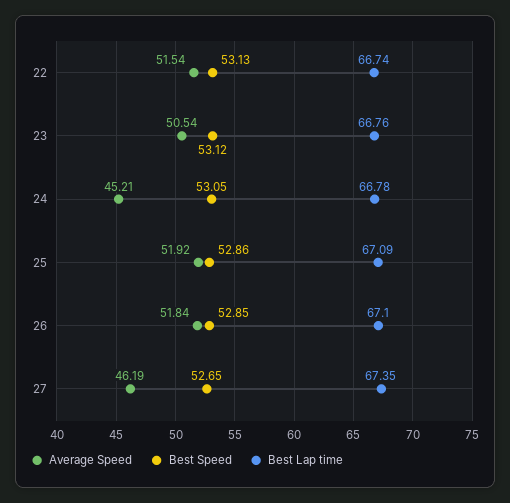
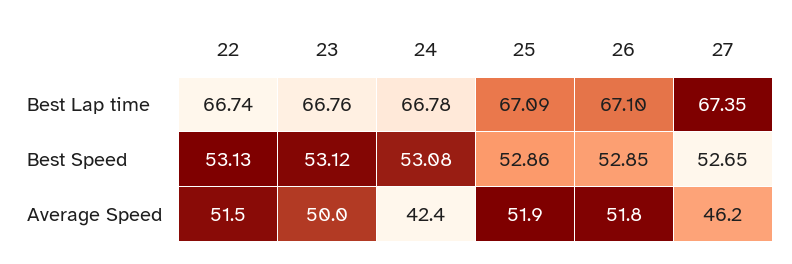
Average Speed, 23: 50.54 -> 50
Average Speed, 24: 45.21 -> 42.4
Best Speed, 24: 53.05 -> 53.08

